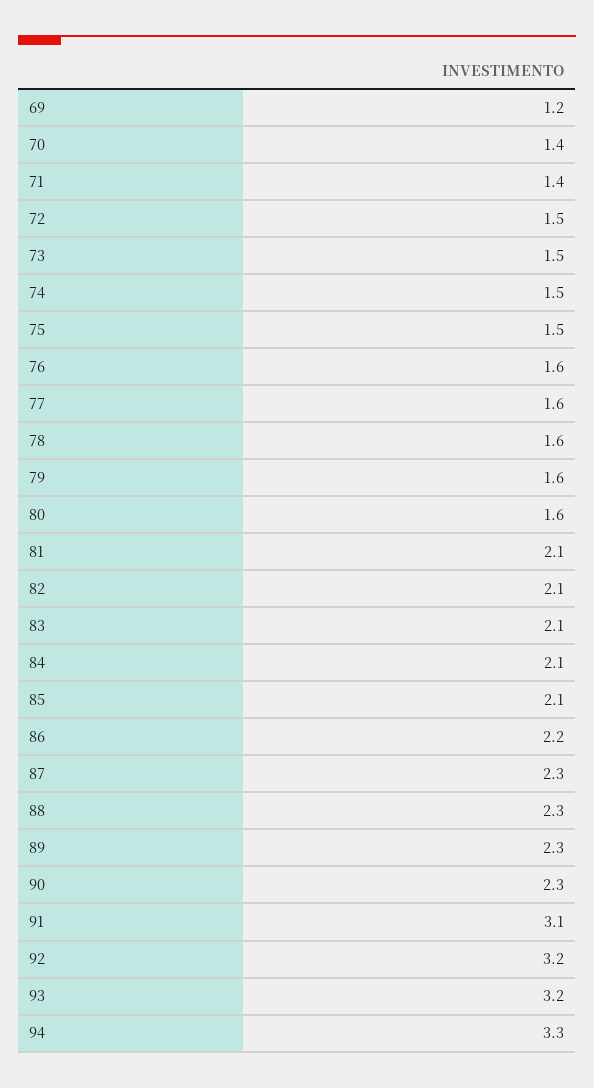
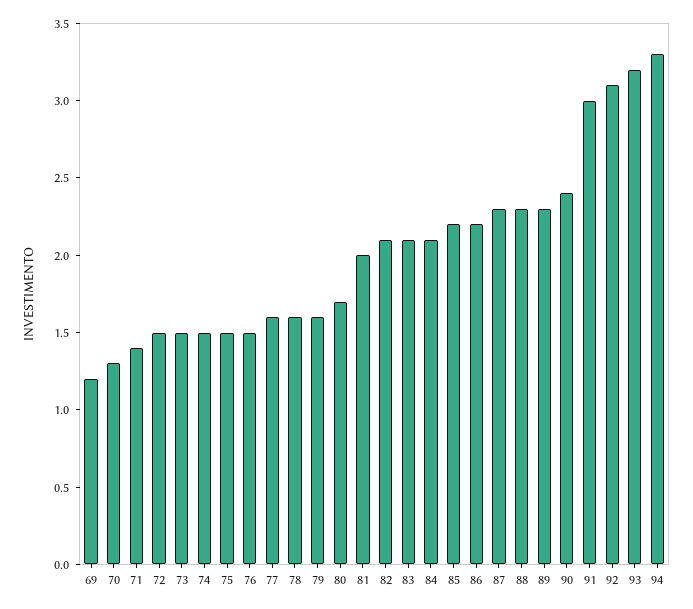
70: 1.4 -> 1.3
76: 1.6 -> 1.5
80: 1.6 -> 1.7
81: 2.1 -> 2
85: 2.1 -> 2.2
90: 2.3 -> 2.4
91: 3.1 -> 3
92: 3.2 -> 3.1

